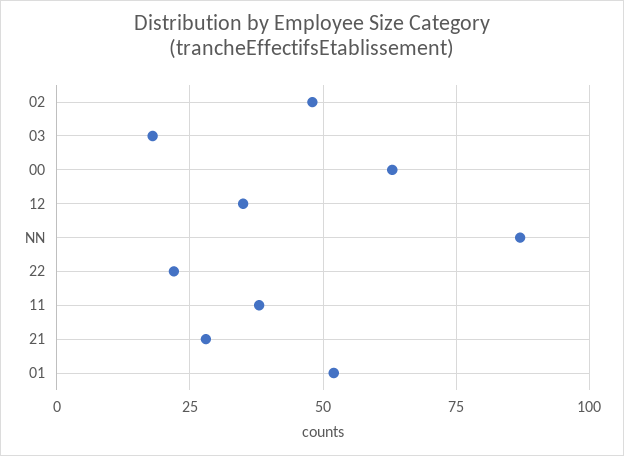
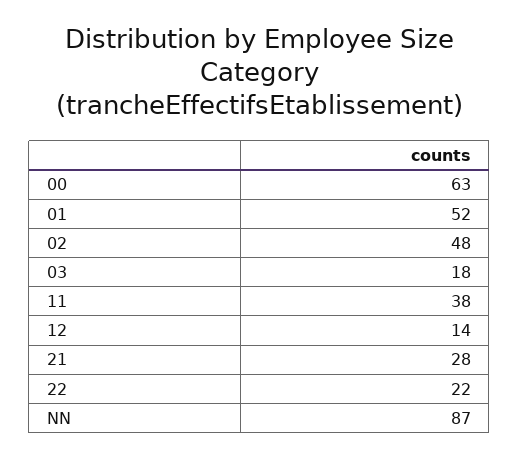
12: 35 -> 14

